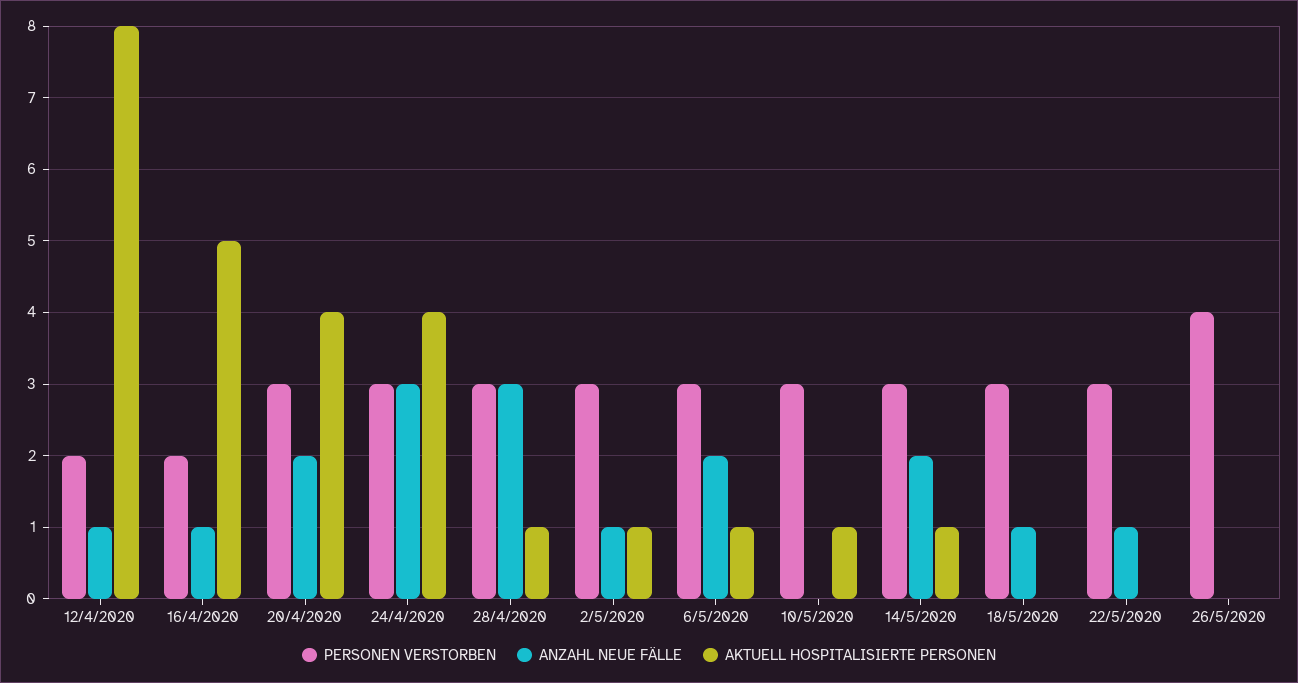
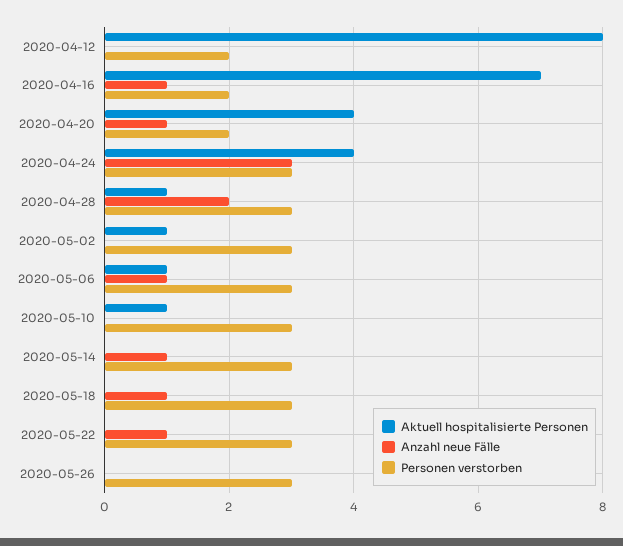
ANZAHL NEUE FÄLLE, 12/4/2020: 1 -> 0
AKTUELL HOSPITALISIERTE PERSONEN, 16/4/2020: 5 -> 7
PERSONEN VERSTORBEN, 20/4/2020: 3 -> 2
ANZAHL NEUE FÄLLE, 20/4/2020: 2 -> 1
ANZAHL NEUE FÄLLE, 28/4/2020: 3 -> 2
ANZAHL NEUE FÄLLE, 2/5/2020: 1 -> 0
ANZAHL NEUE FÄLLE, 6/5/2020: 2 -> 1
ANZAHL NEUE FÄLLE, 14/5/2020: 2 -> 1
AKTUELL HOSPITALISIERTE PERSONEN, 14/5/2020: 1 -> 0
PERSONEN VERSTORBEN, 26/5/2020: 4 -> 3

